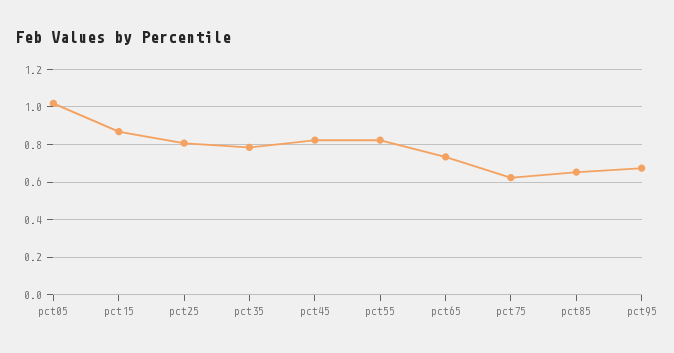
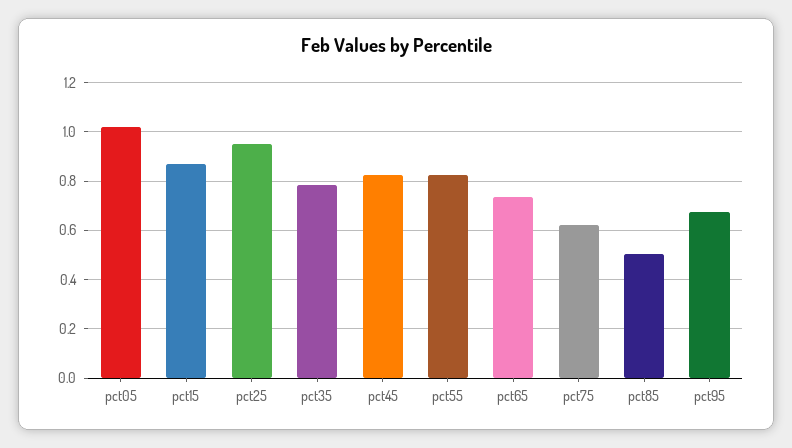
pct25: 0.8 -> 0.95
pct85: 0.65 -> 0.5

